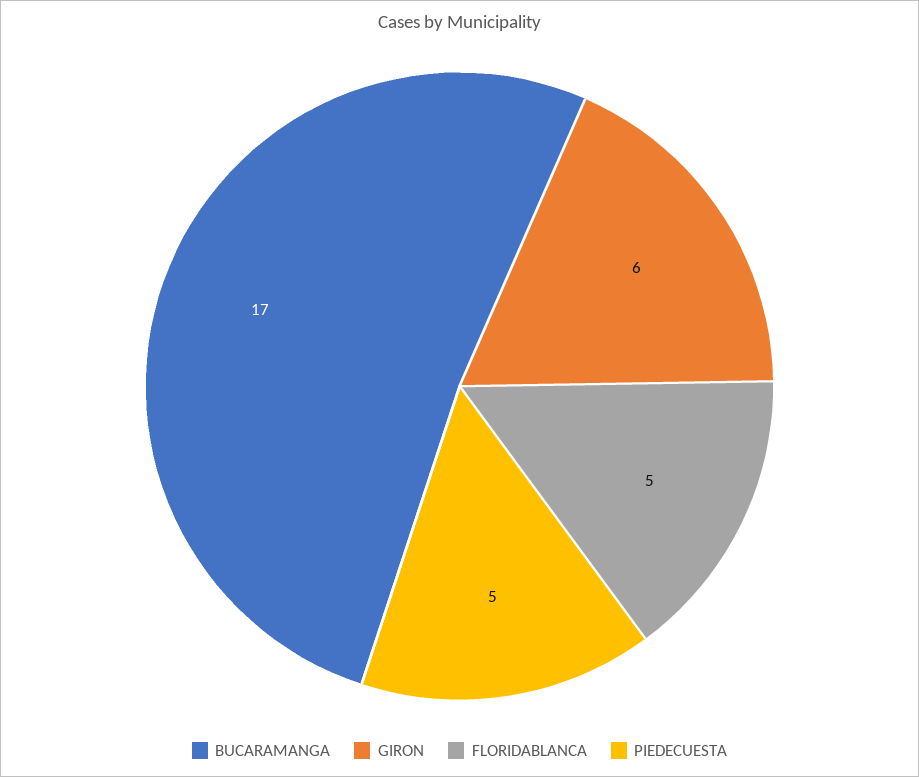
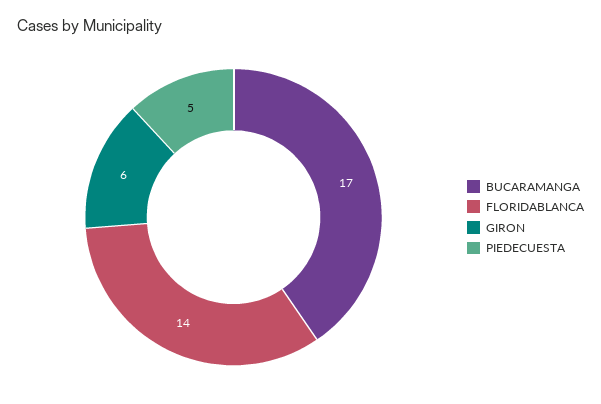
FLORIDABLANCA: 5 -> 14

